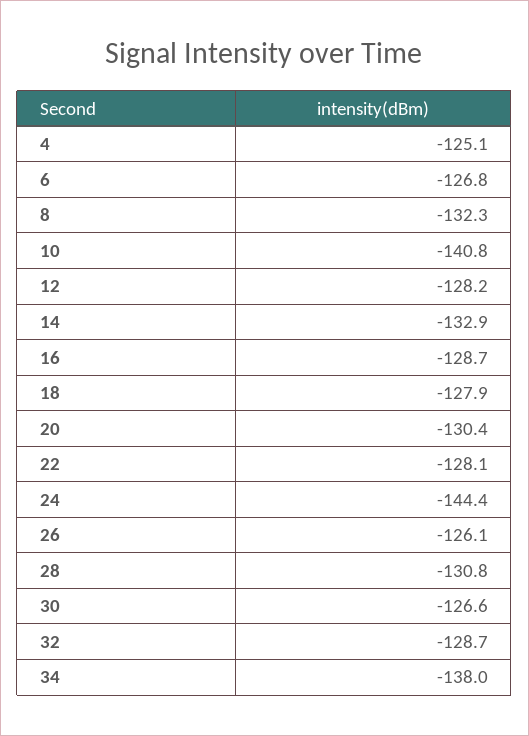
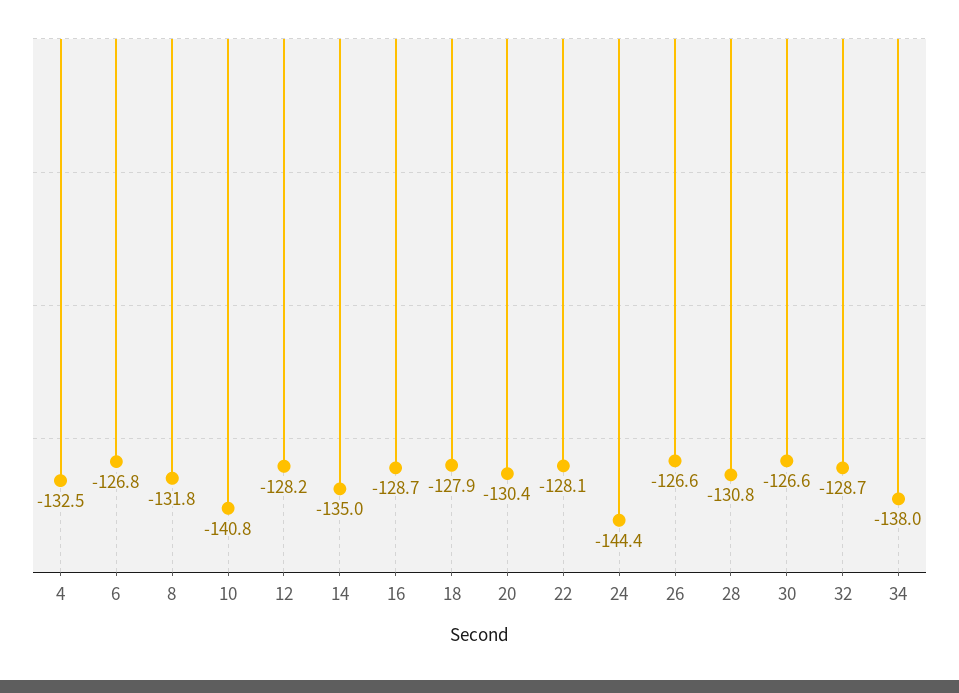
4: -125.1 -> -132.5
8: -132.3 -> -131.8
14: -132.9 -> -135
26: -126.1 -> -126.6

